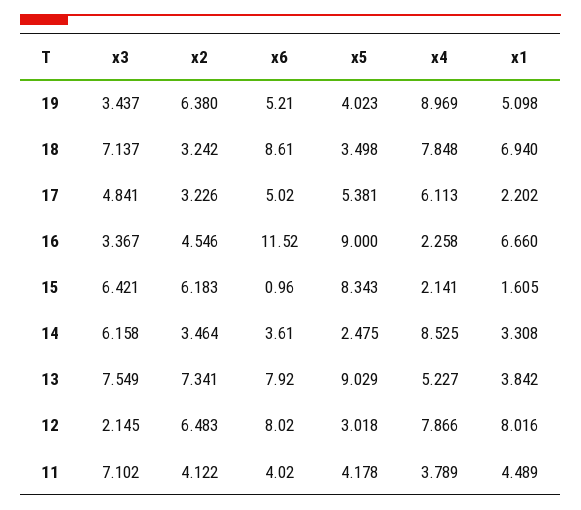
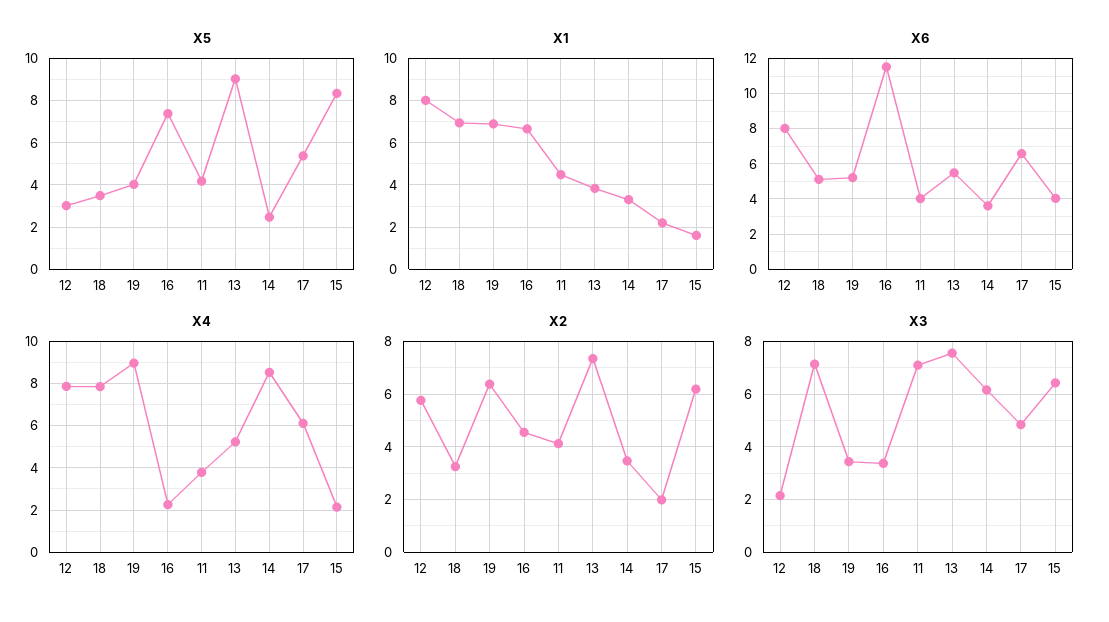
x1, 19: 5.098 -> 7
x6, 18: 8.61 -> 5
x2, 17: 3.226 -> 2
x6, 17: 5.02 -> 6.5
x5, 16: 9 -> 7.5
x6, 15: 0.96 -> 4
x6, 13: 7.92 -> 5.5
x2, 12: 6.483 -> 5.75

